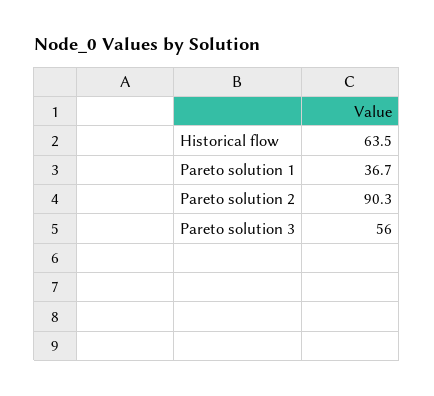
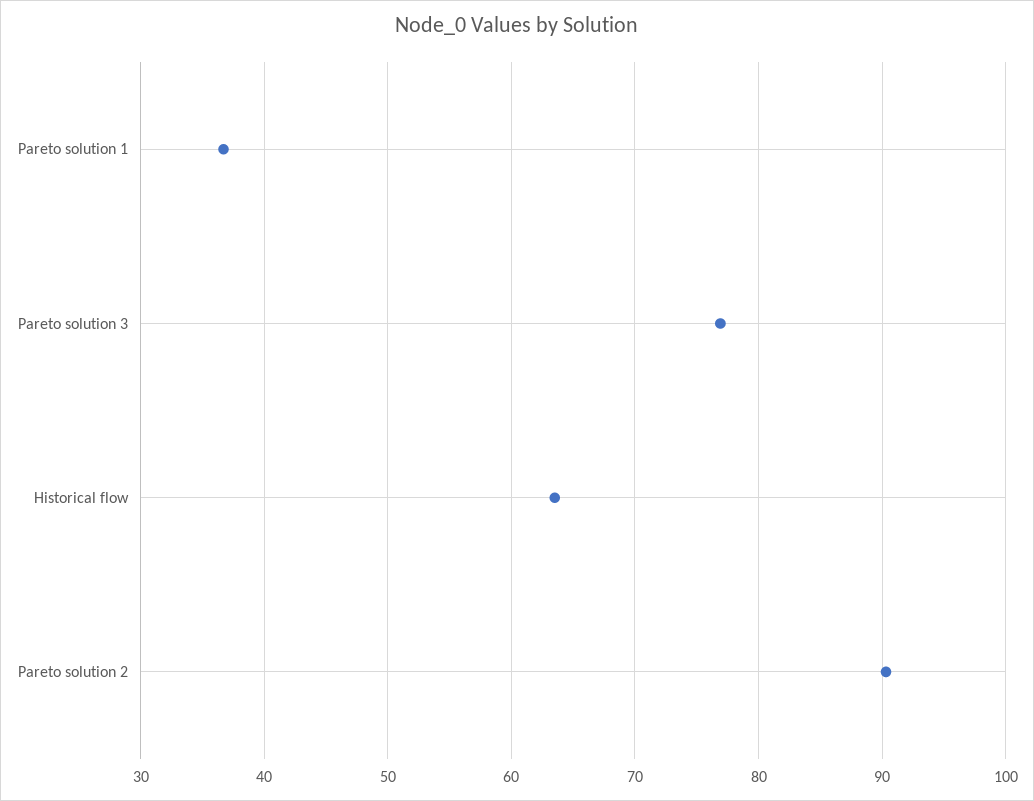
Pareto solution 3: 56 -> 77

